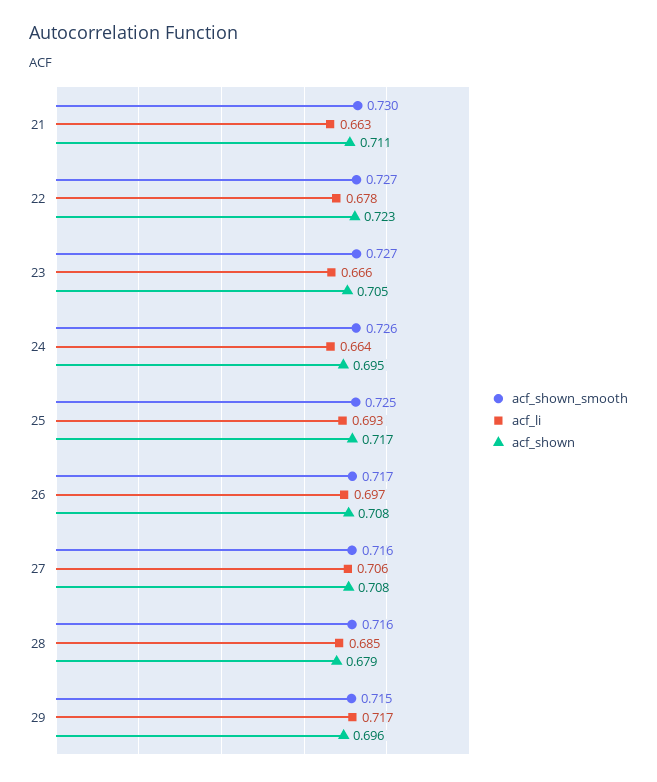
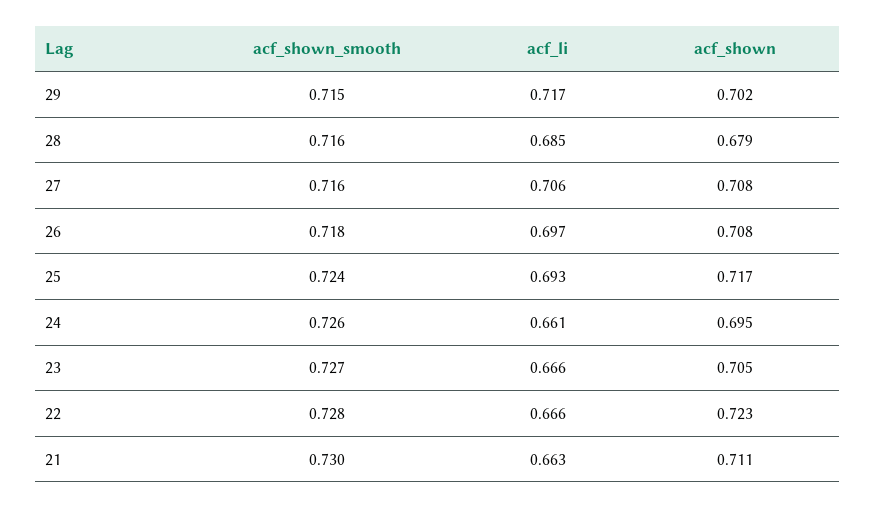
acf_shown_smooth, 22: 0.727 -> 0.728
acf_li, 22: 0.678 -> 0.666
acf_li, 24: 0.664 -> 0.661
acf_shown_smooth, 25: 0.725 -> 0.724
acf_shown_smooth, 26: 0.717 -> 0.718
acf_shown, 29: 0.696 -> 0.702

